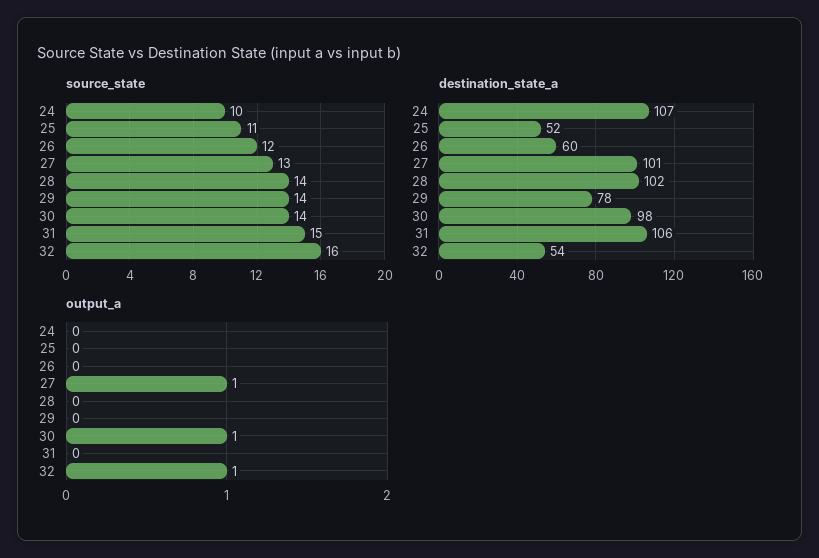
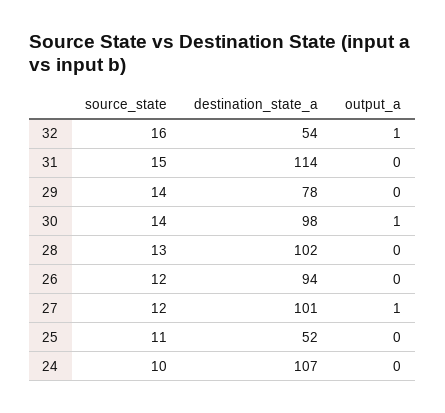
source_state, 27: 13 -> 12
source_state, 28: 14 -> 13
destination_state_a, 26: 60 -> 94
destination_state_a, 31: 106 -> 114

